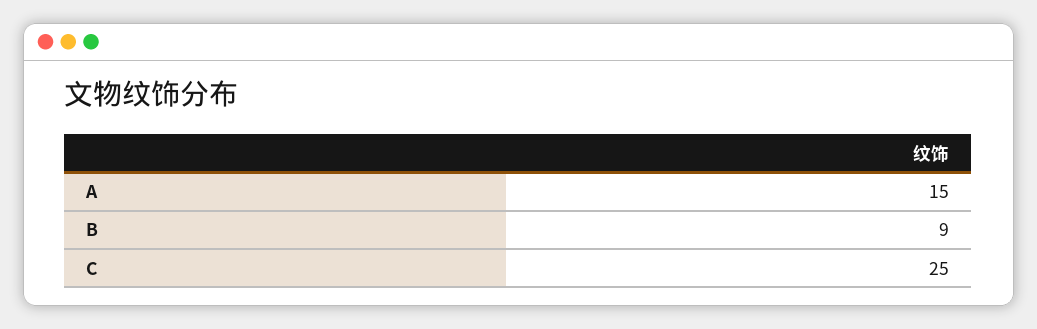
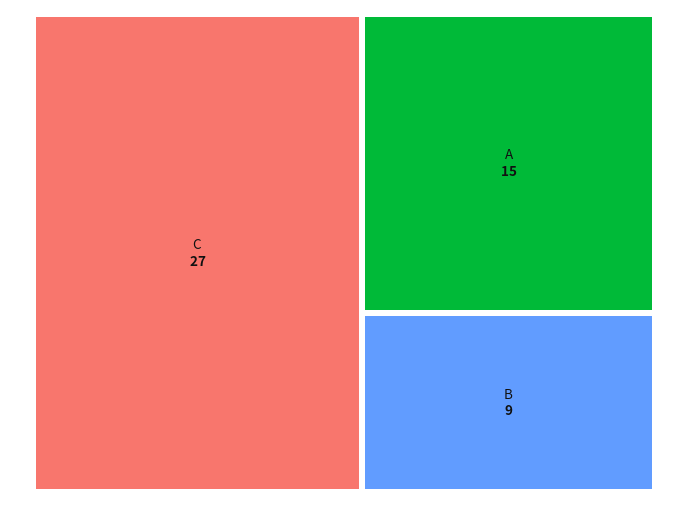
C: 25 -> 27

